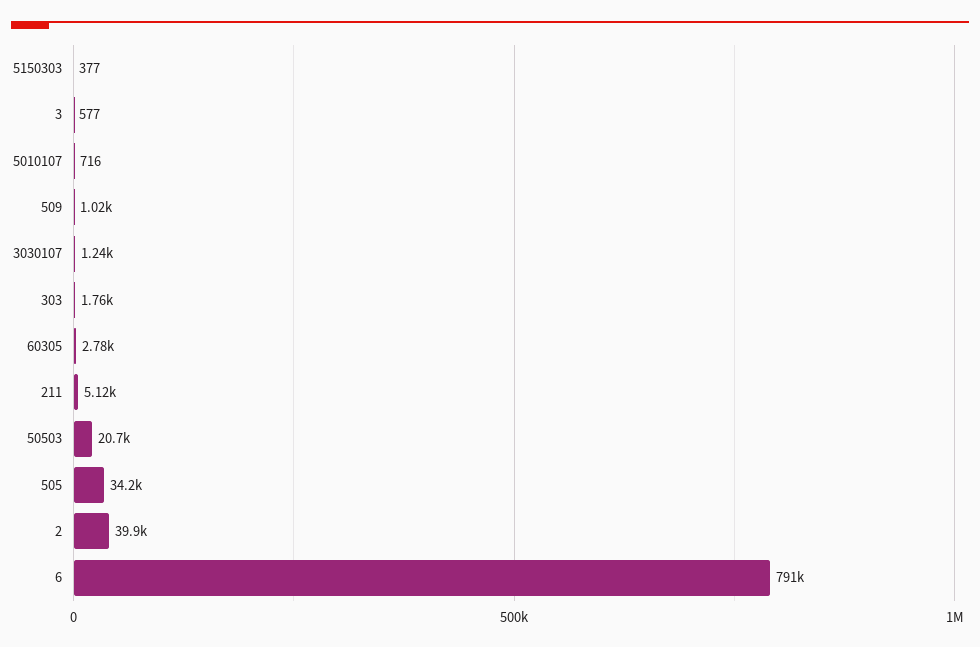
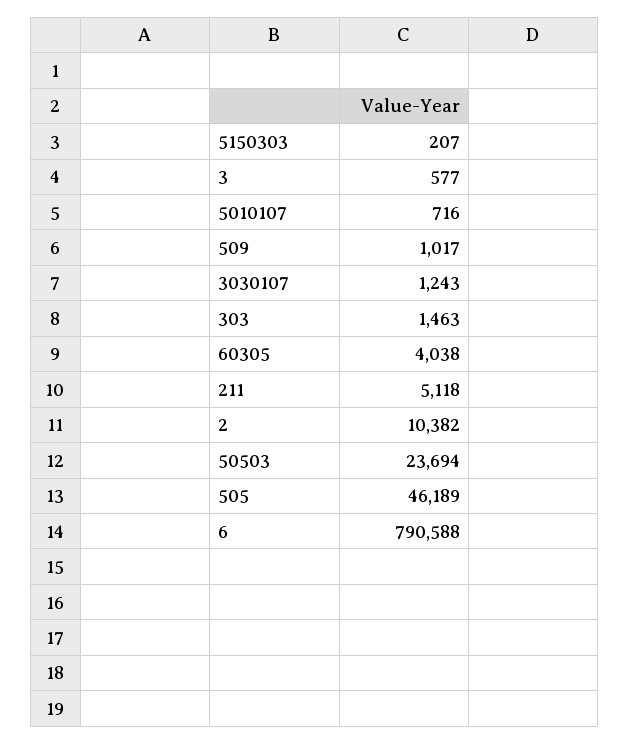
5150303: 377 -> 207
303: 1760 -> 1463
60305: 2780 -> 4038
50503: 20700 -> 23694
505: 34200 -> 46189
2: 39900 -> 10382

